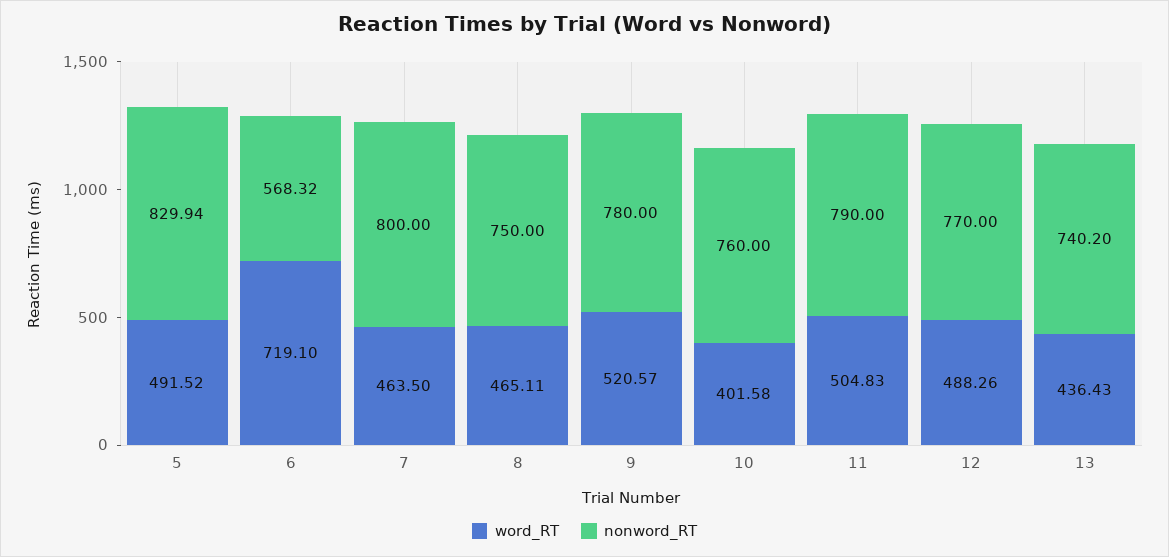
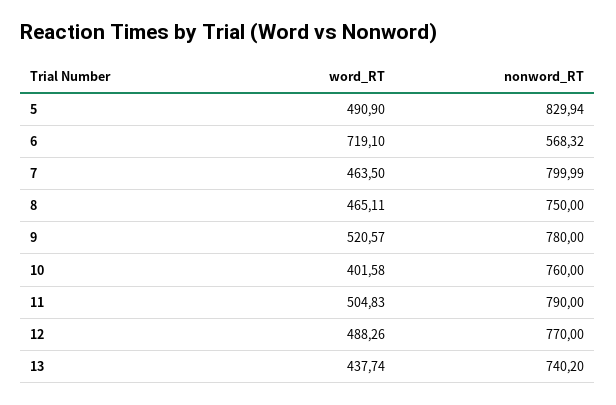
word_RT, 5: 491.52 -> 490.9
nonword_RT, 7: 800 -> 799.99
word_RT, 13: 436.43 -> 437.74

